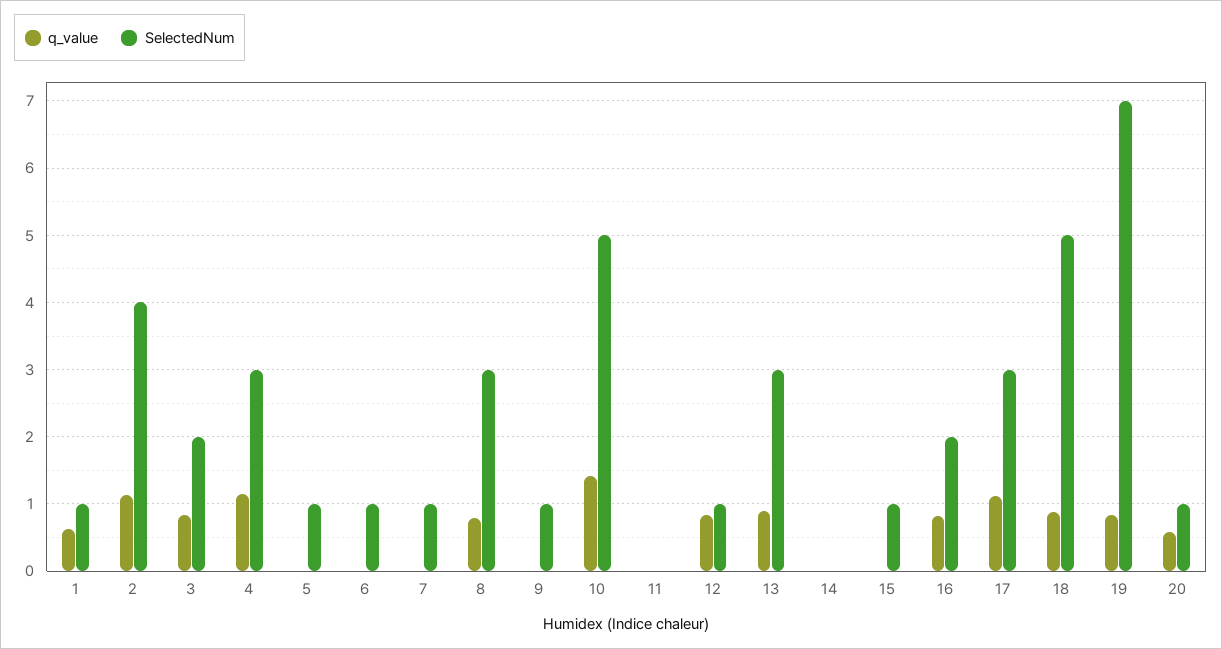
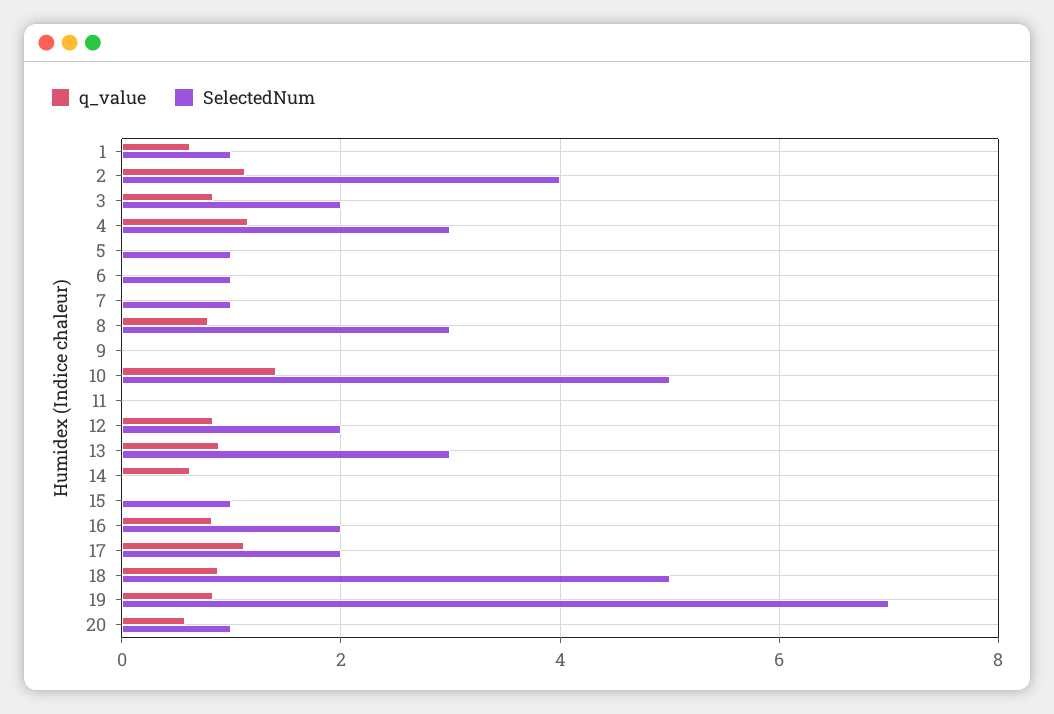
SelectedNum, 9: 1 -> 0
SelectedNum, 12: 1 -> 2
q_value, 14: 0 -> 0.6
SelectedNum, 17: 3 -> 2

